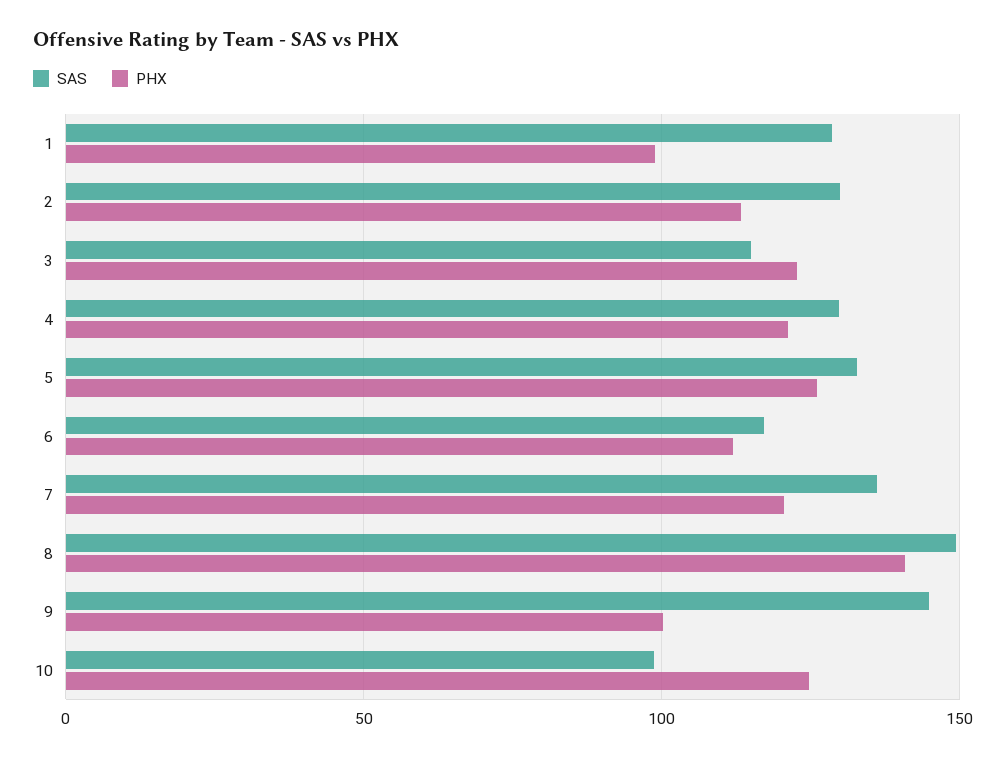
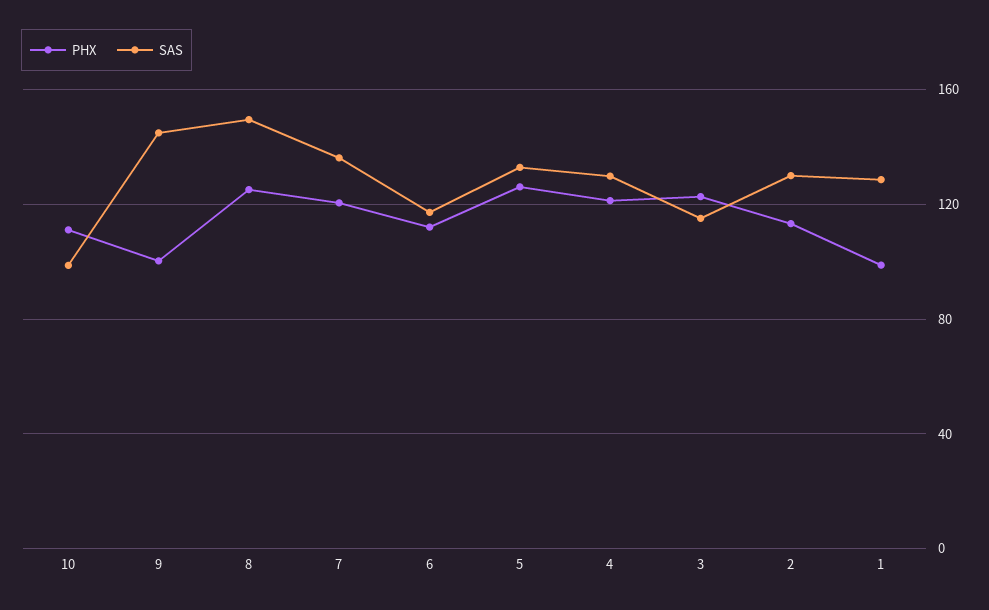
PHX, 8: 140 -> 125
PHX, 10: 125 -> 110

